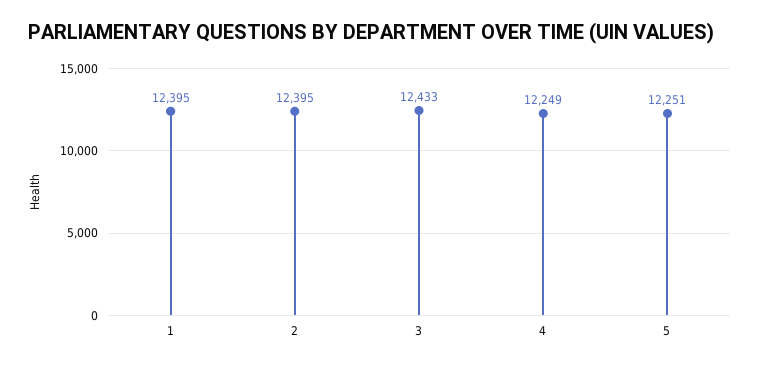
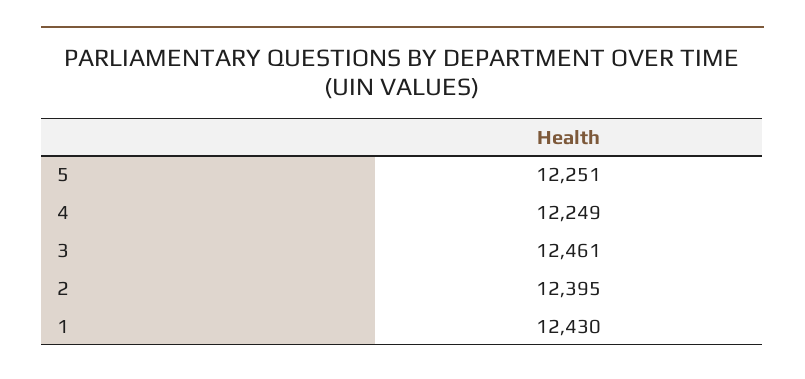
1: 12395 -> 12430
3: 12433 -> 12461

